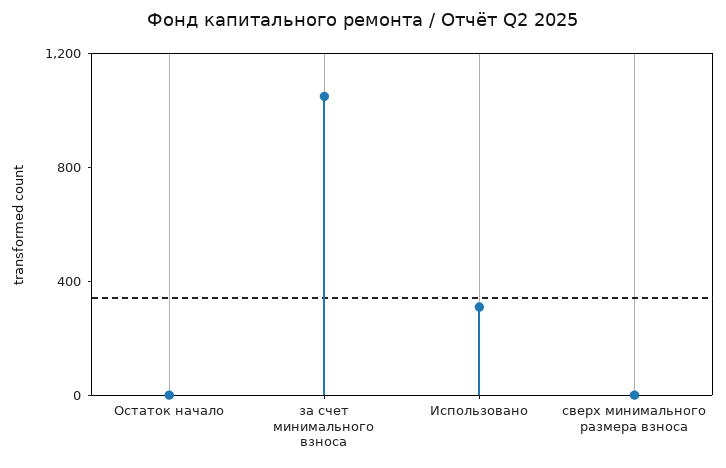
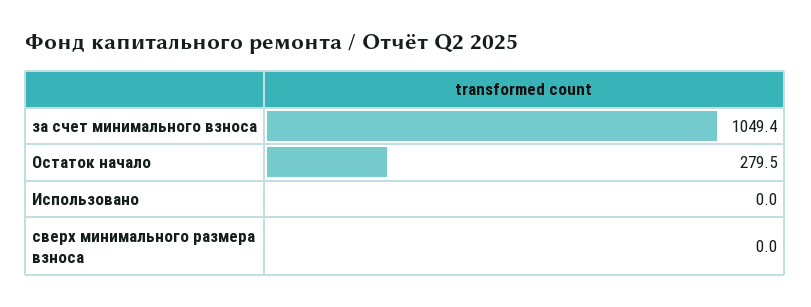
Остаток начало: 0 -> 279.5
Использовано: 300 -> 0

